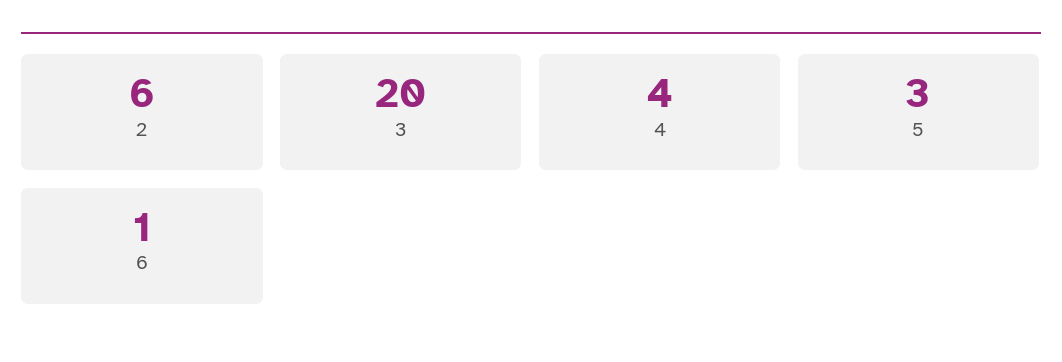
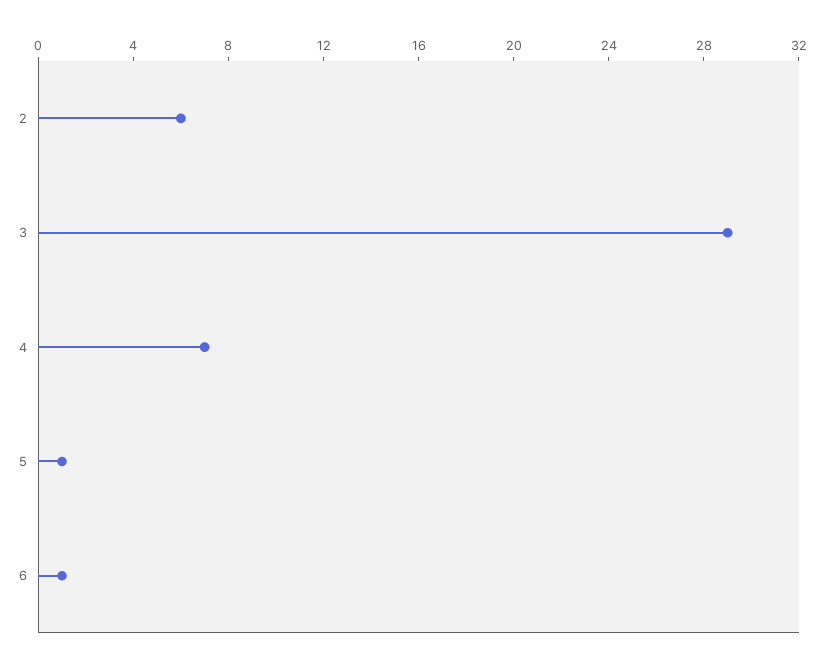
3: 20 -> 29
4: 4 -> 7
5: 3 -> 1

